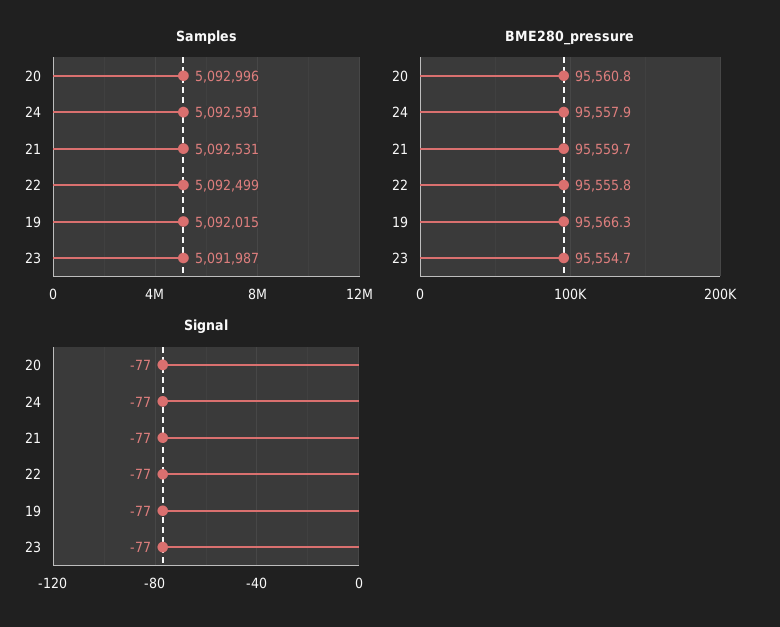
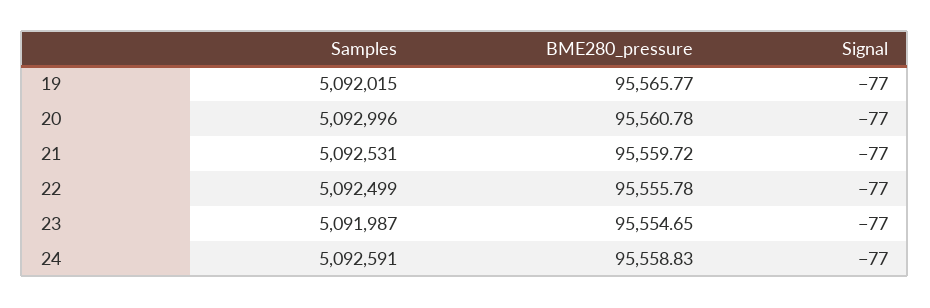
BME280_pressure, 24: 95557.9 -> 95558.83
BME280_pressure, 19: 95566.3 -> 95565.77

